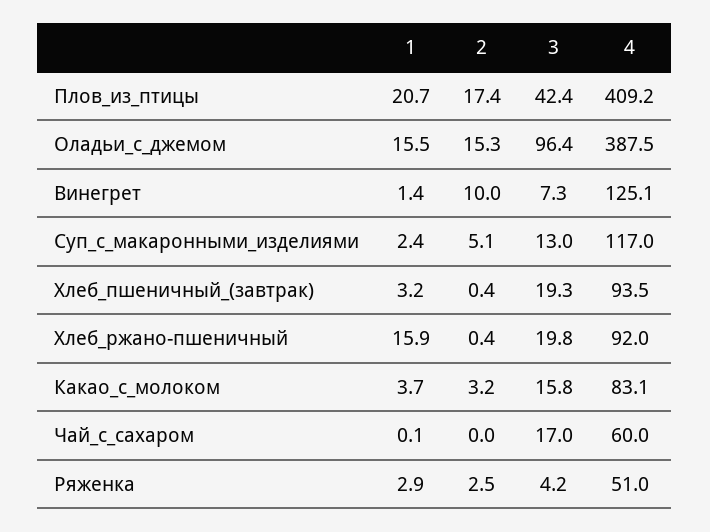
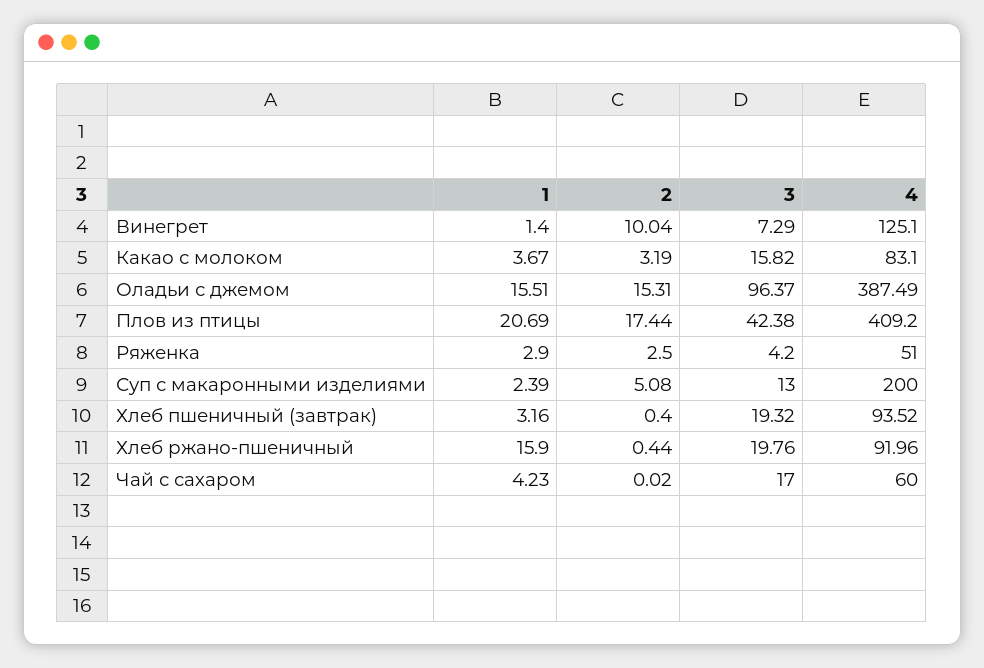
4, Суп_с_макаронными_изделиями: 117 -> 200
1, Чай_с_сахаром: 0.1 -> 4.23

